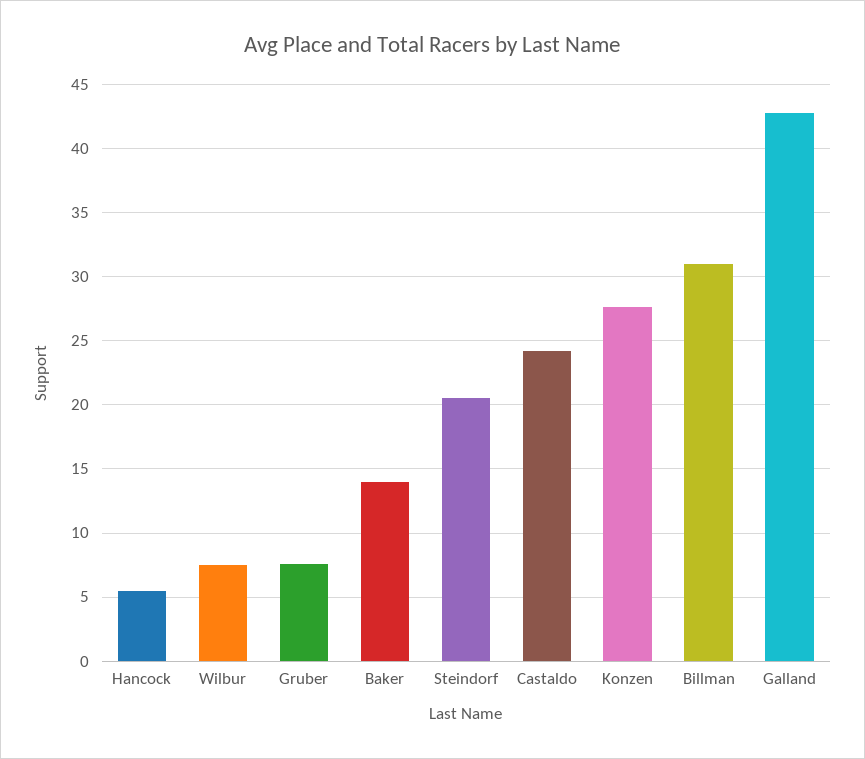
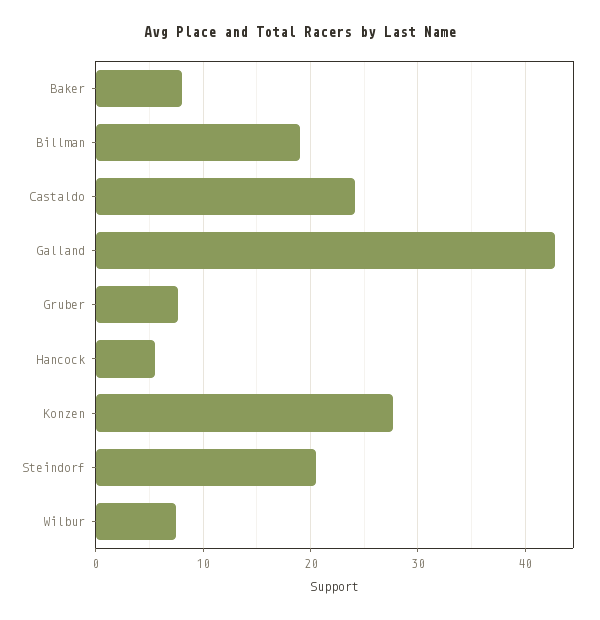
Baker: 14 -> 8
Billman: 31 -> 19

